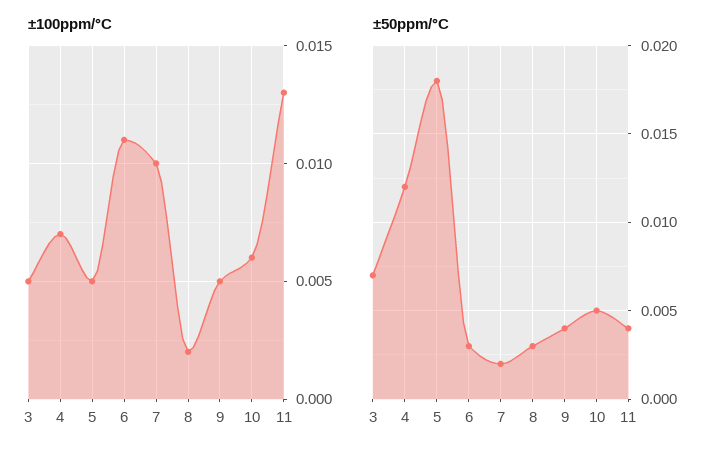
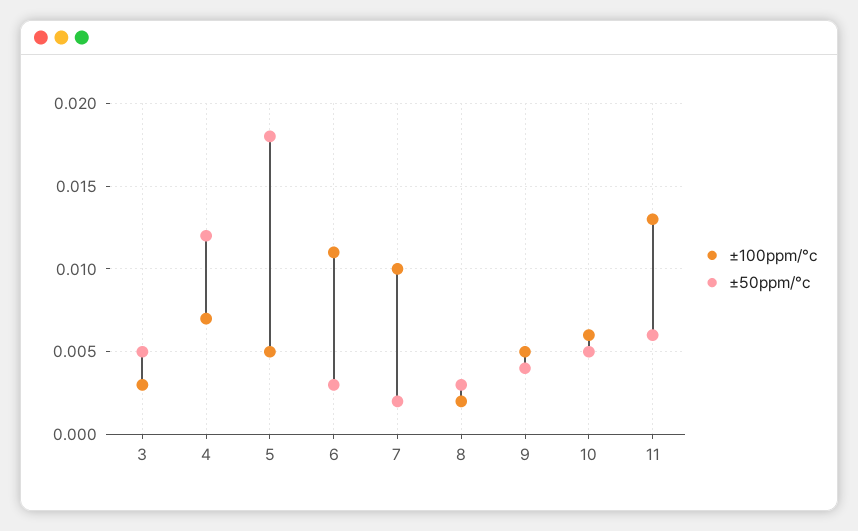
±100ppm/°C, 3: 0.005 -> 0.003
±50ppm/°C, 3: 0.007 -> 0.005
±50ppm/°C, 11: 0.004 -> 0.006

